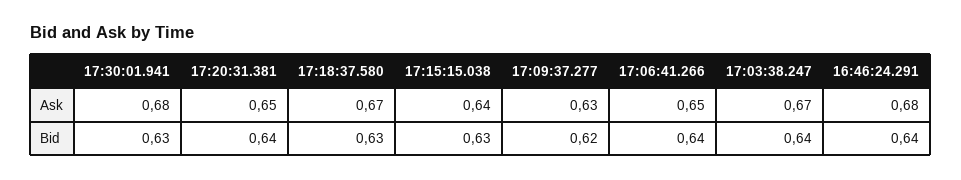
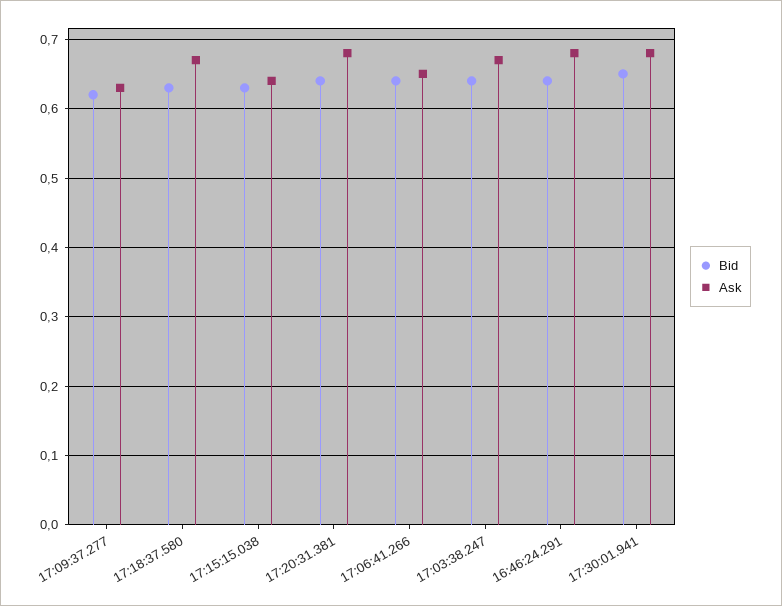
Ask, 17:20:31.381: 0.65 -> 0.68
Bid, 17:30:01.941: 0.63 -> 0.65

